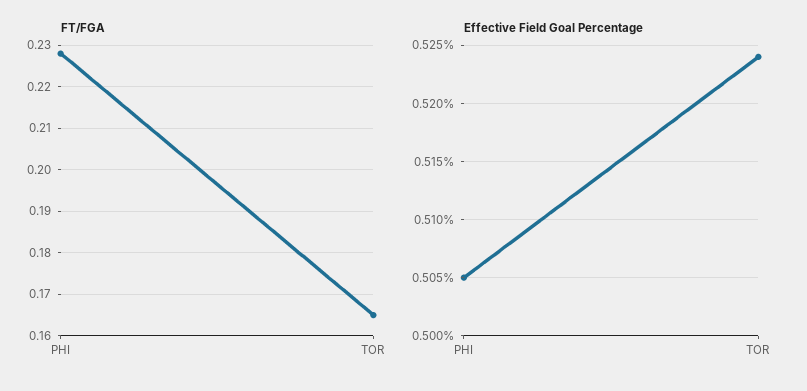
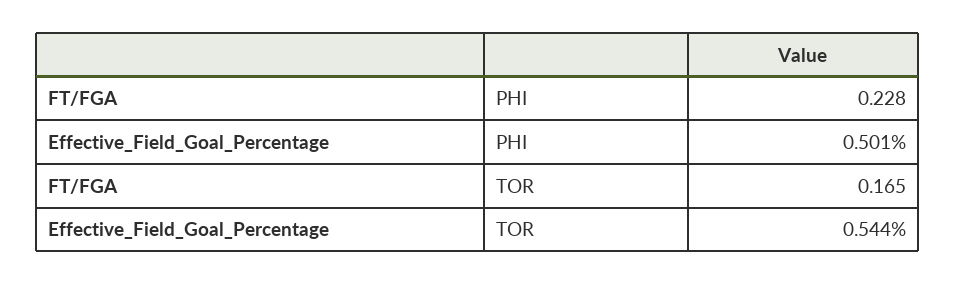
Effective Field Goal Percentage, PHI: 0.505 -> 0.501
Effective Field Goal Percentage, TOR: 0.524 -> 0.544

